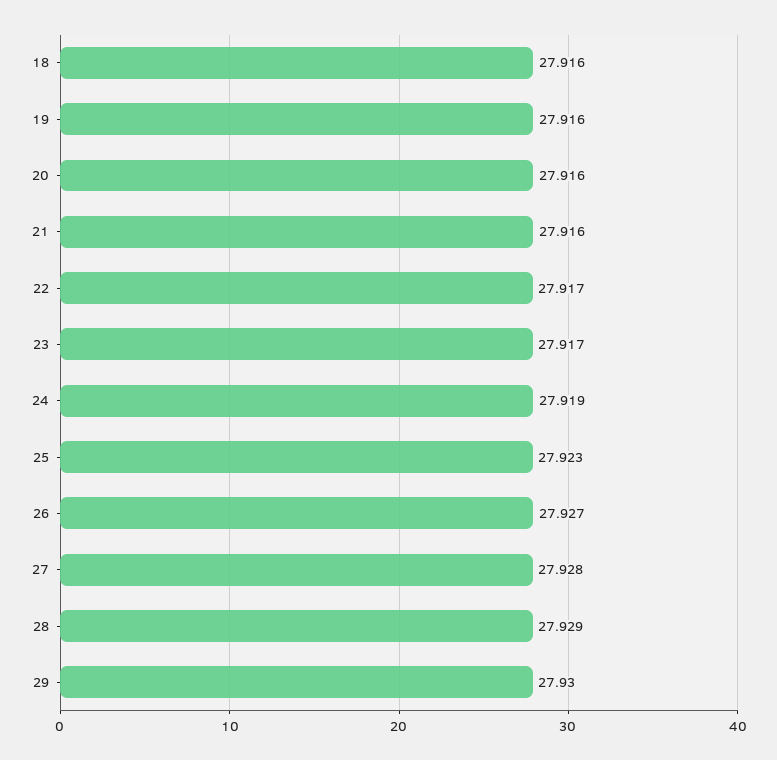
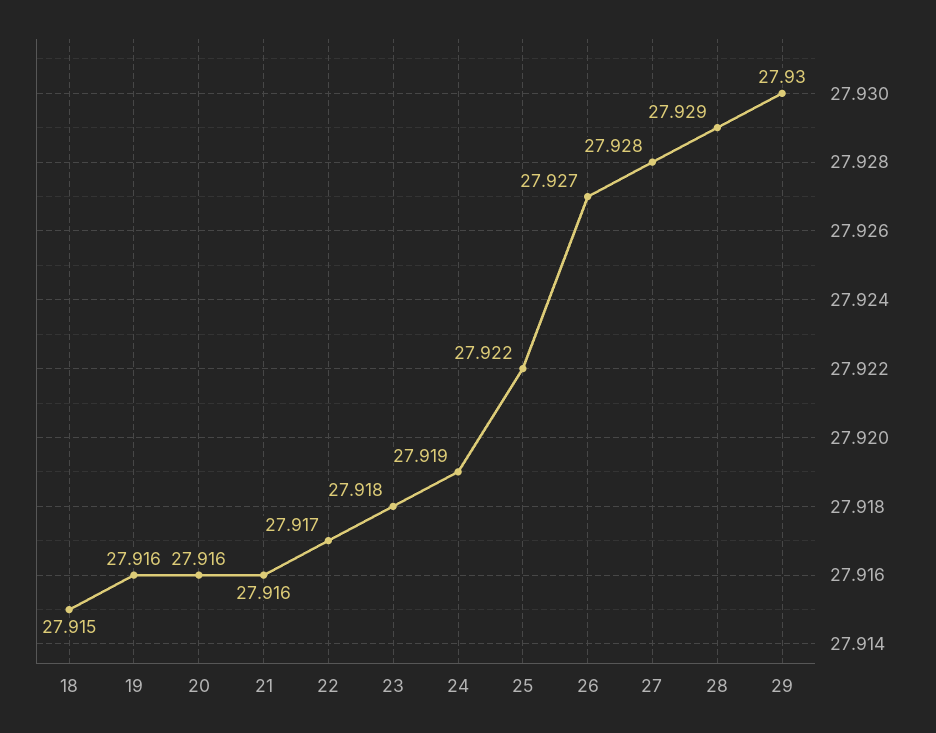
18: 27.916 -> 27.915
23: 27.917 -> 27.918
25: 27.923 -> 27.922

